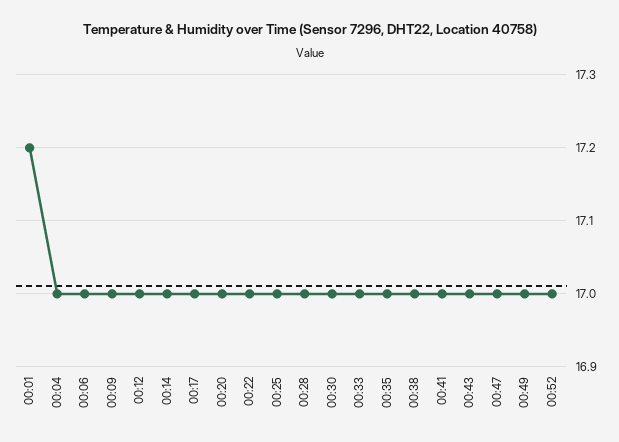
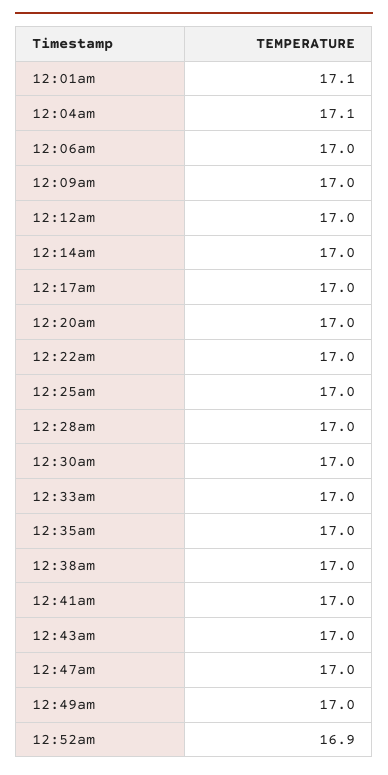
00:01: 17.2 -> 17.1
00:04: 17 -> 17.1
00:52: 17 -> 16.9

